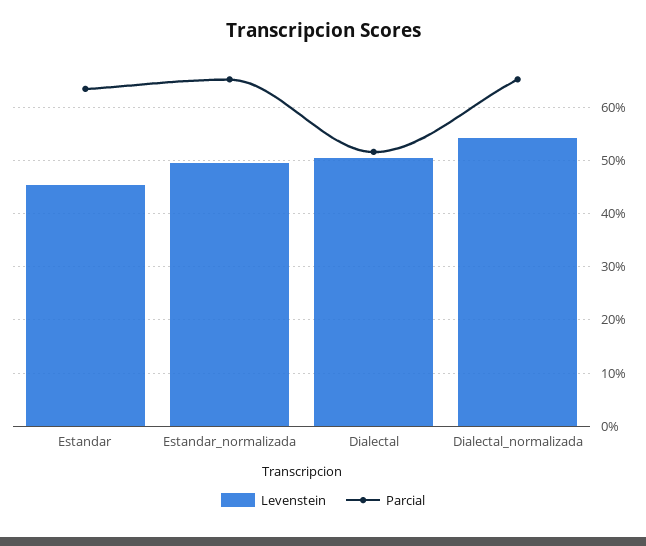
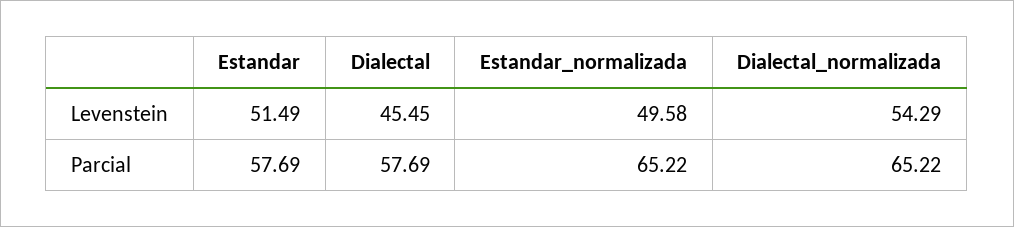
Levenstein, Estandar: 46 -> 51.49
Parcial, Estandar: 64 -> 57.69
Levenstein, Dialectal: 50 -> 45.45
Parcial, Dialectal: 52 -> 57.69

